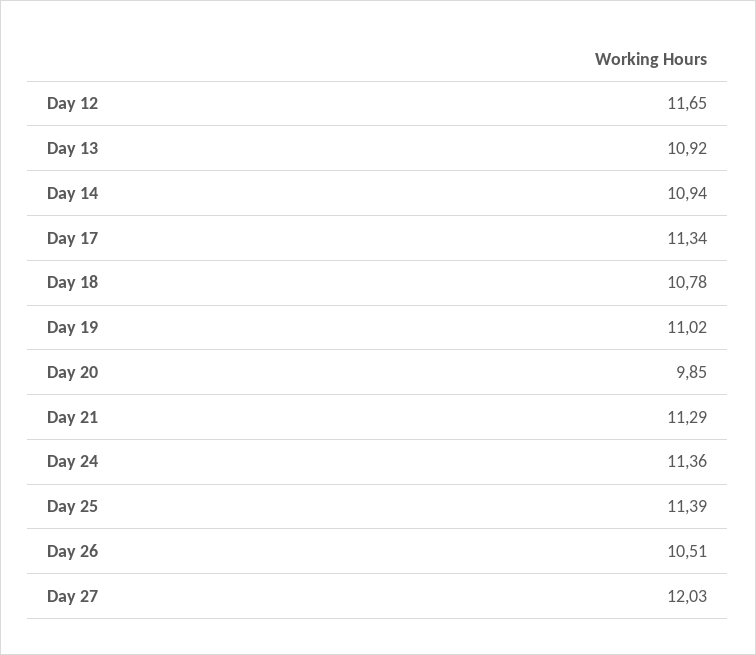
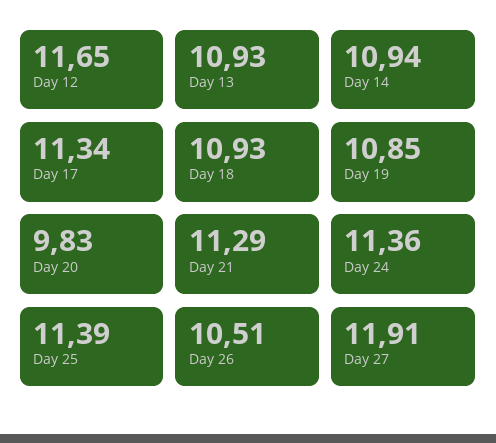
Day 13: 10.92 -> 10.93
Day 18: 10.78 -> 10.93
Day 19: 11.02 -> 10.85
Day 20: 9.85 -> 9.83
Day 27: 12.03 -> 11.91

